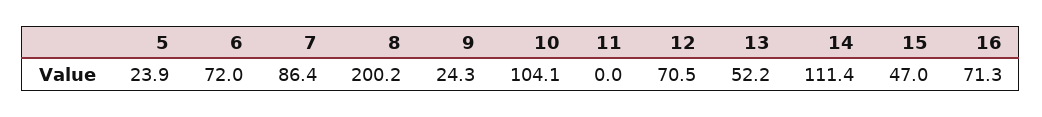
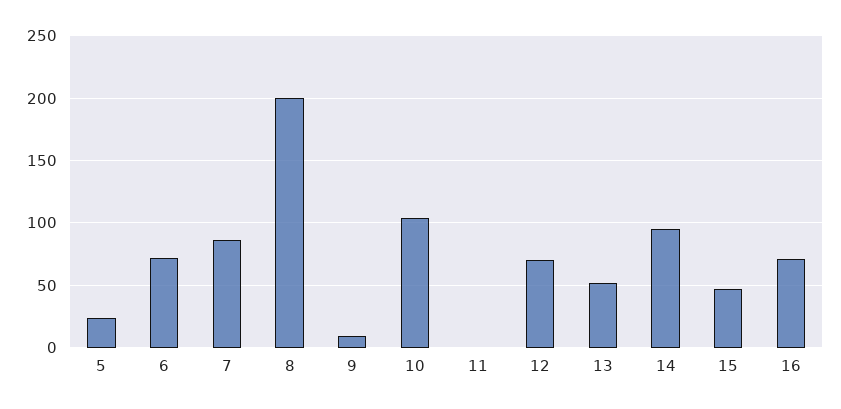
9: 24.3 -> 10
14: 111.4 -> 95

